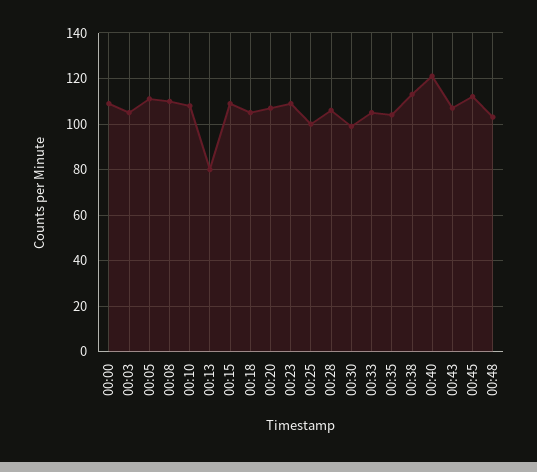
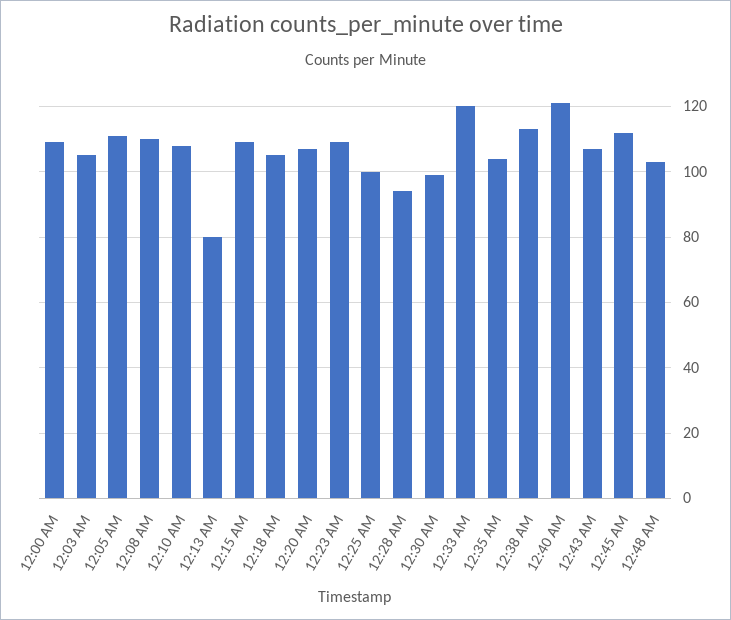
00:28: 105 -> 95
00:33: 105 -> 120

